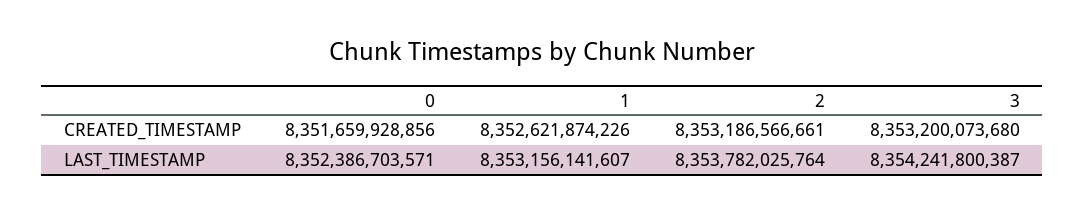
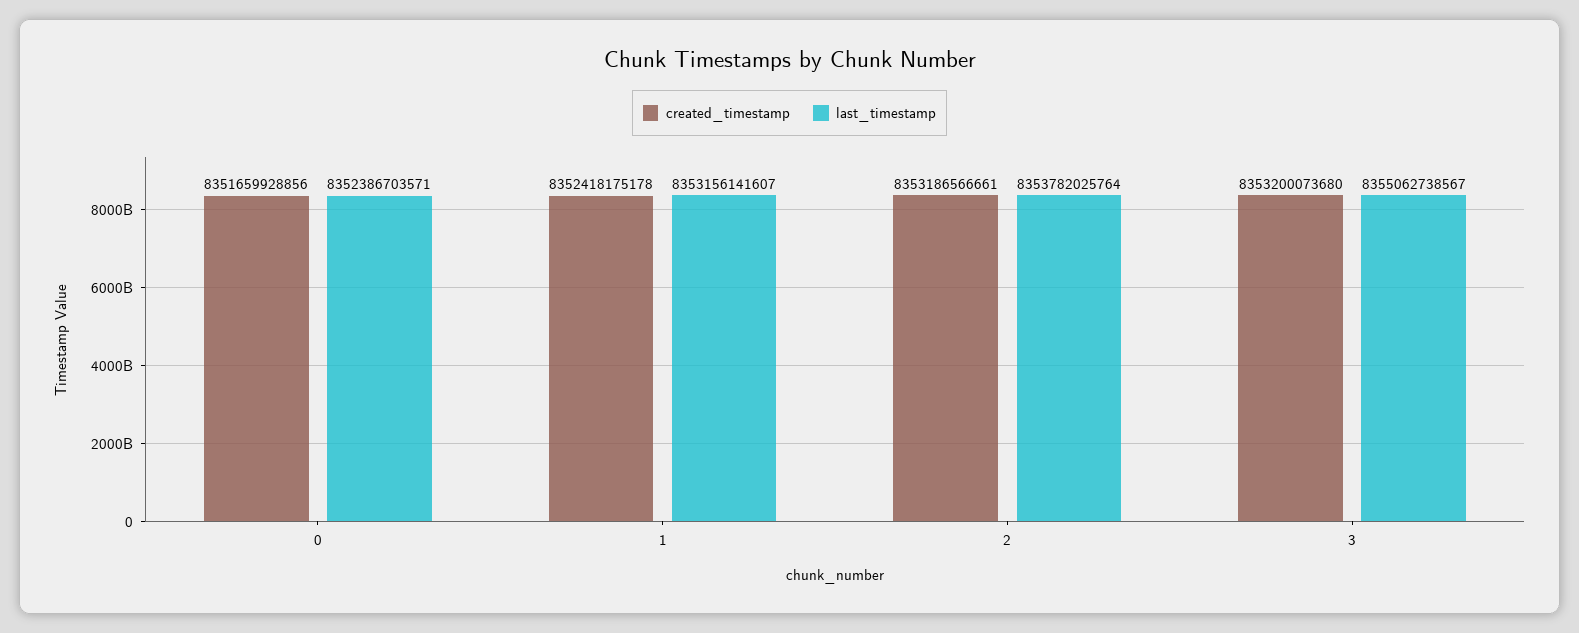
CREATED_TIMESTAMP, 1: 8352621874226 -> 8352418175178
LAST_TIMESTAMP, 3: 8354241800387 -> 8355062738567

